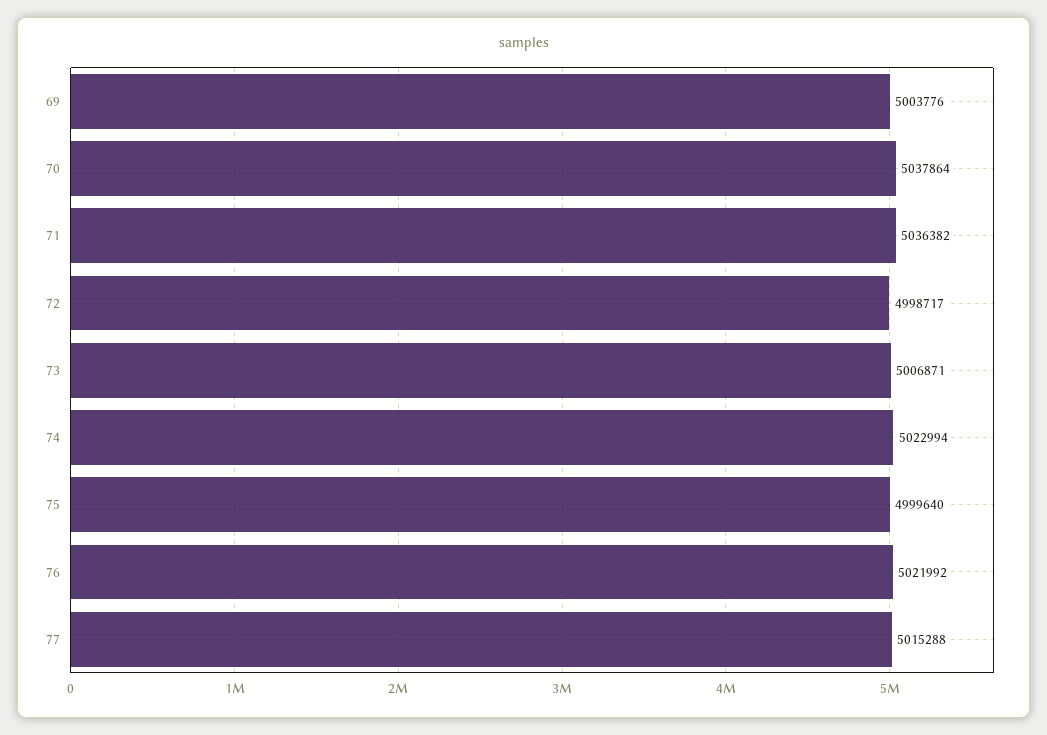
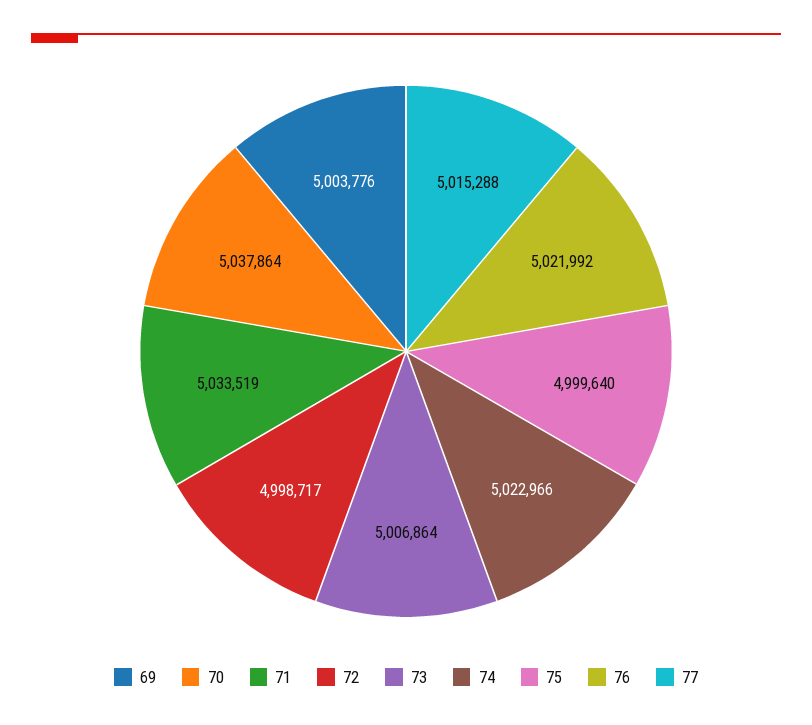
71: 5036382 -> 5033519
73: 5006871 -> 5006864
74: 5022994 -> 5022966

